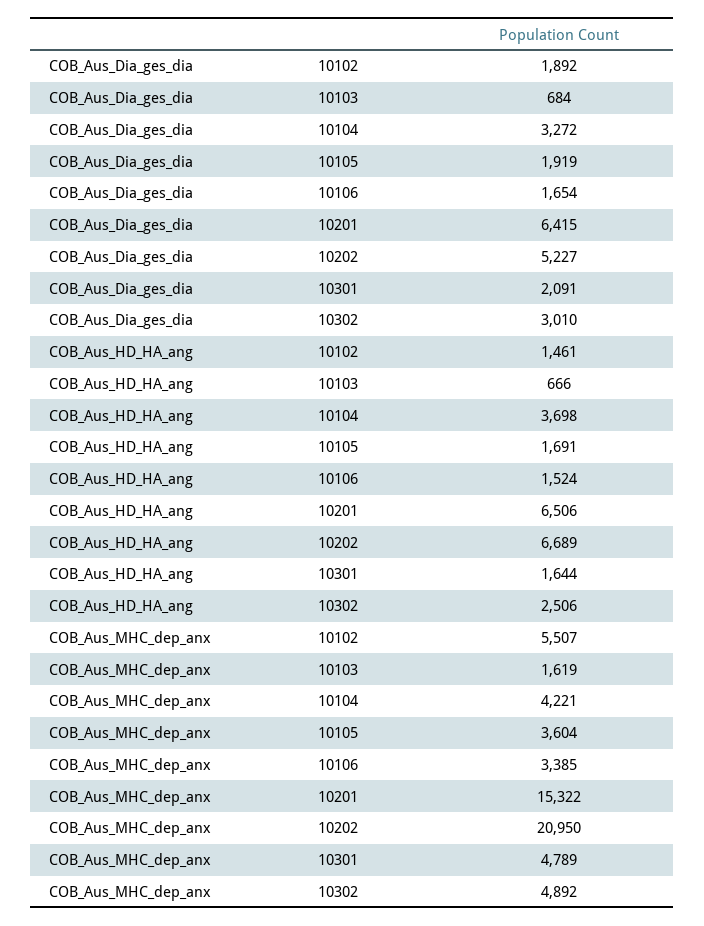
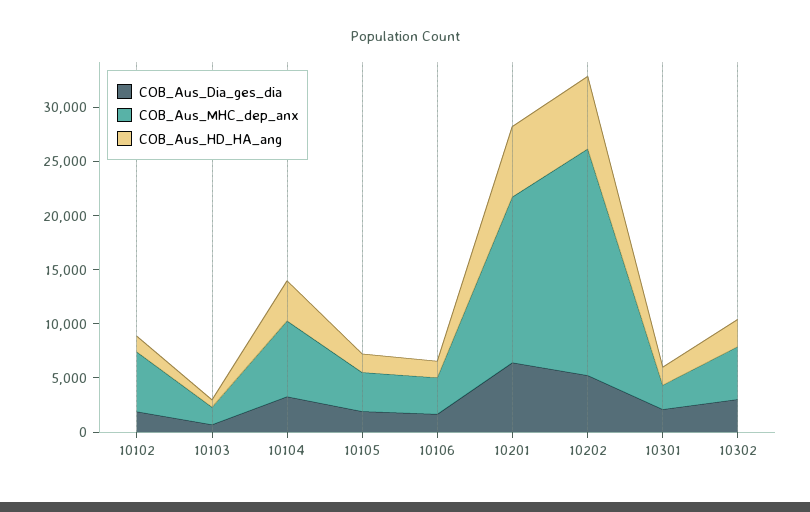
COB_Aus_MHC_dep_anx, 10104: 4221 -> 7000
COB_Aus_MHC_dep_anx, 10301: 4789 -> 2000

